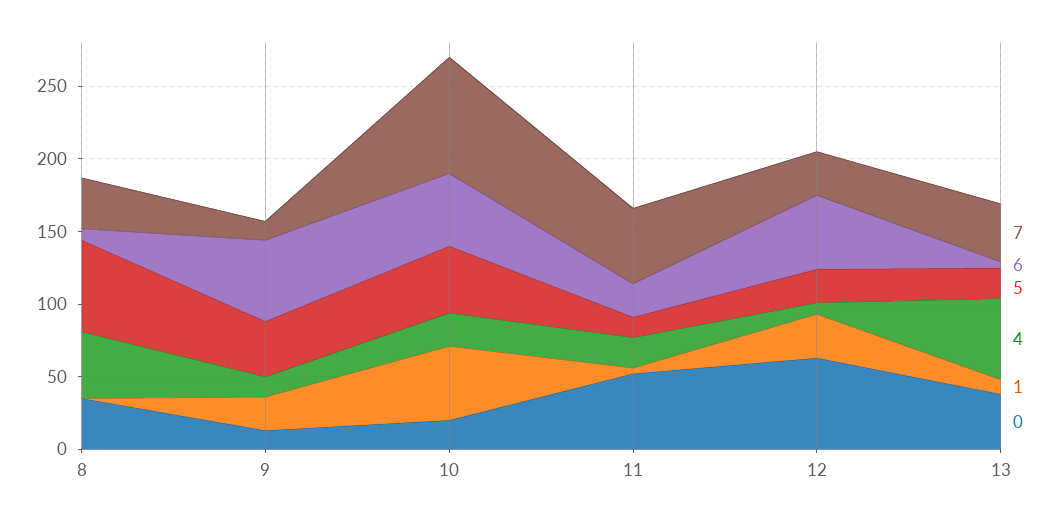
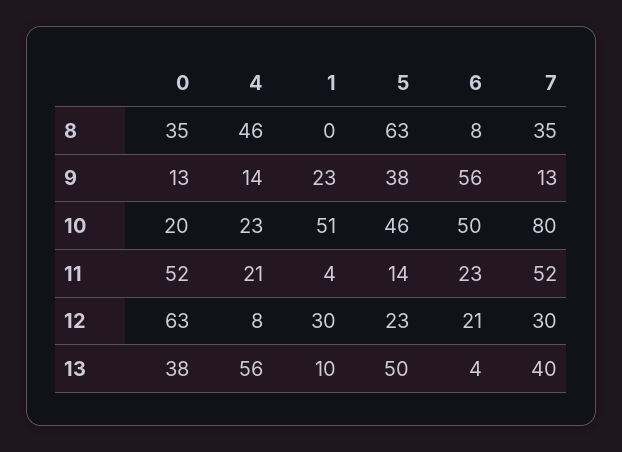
6, 12: 50 -> 21
5, 13: 20 -> 50

